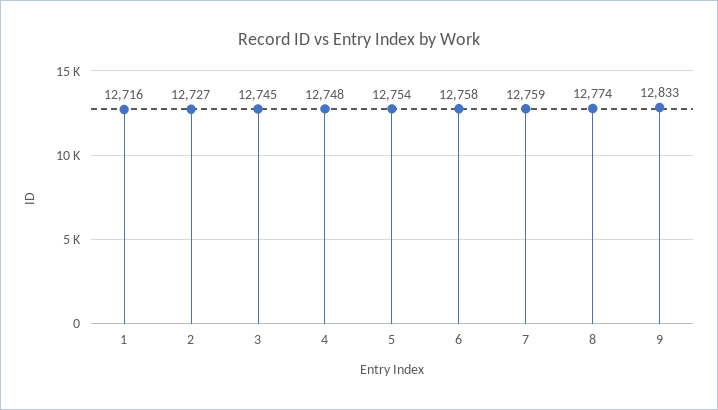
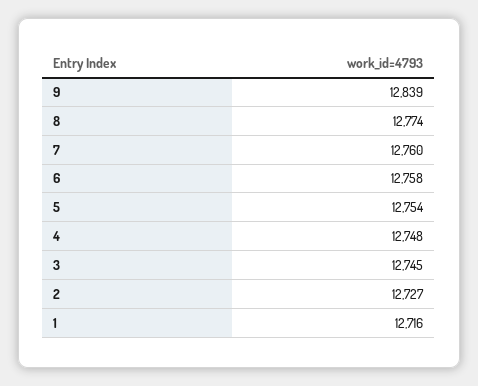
7: 12759 -> 12760
9: 12833 -> 12839

